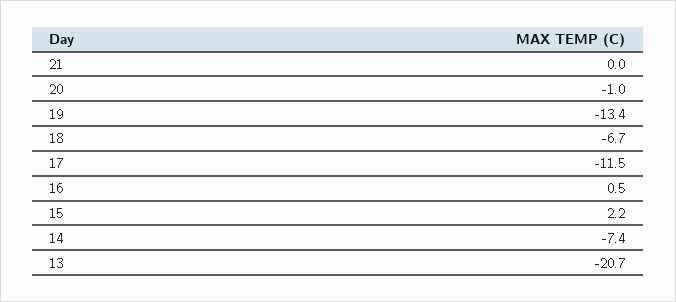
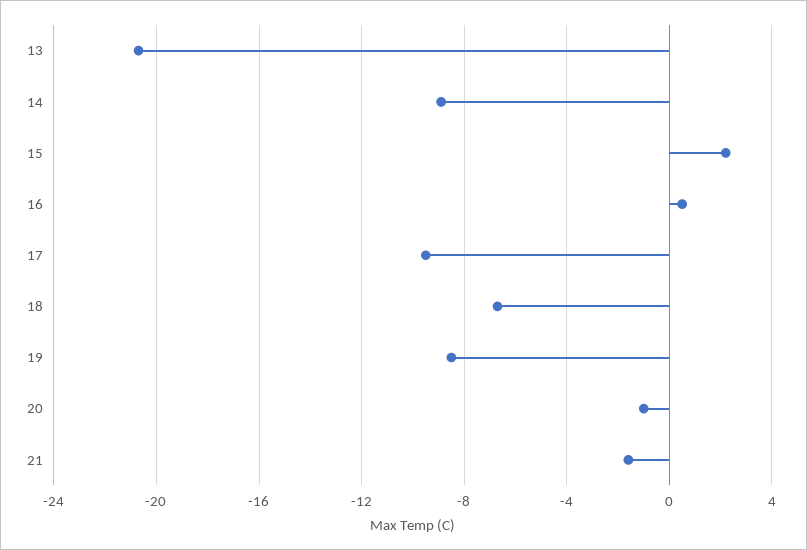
21: 0 -> -1.5
19: -13.4 -> -8.5
17: -11.5 -> -9.5
14: -7.4 -> -9

